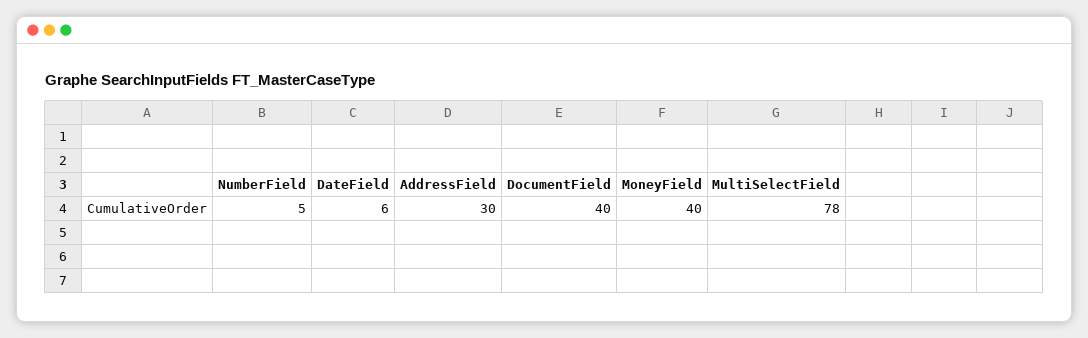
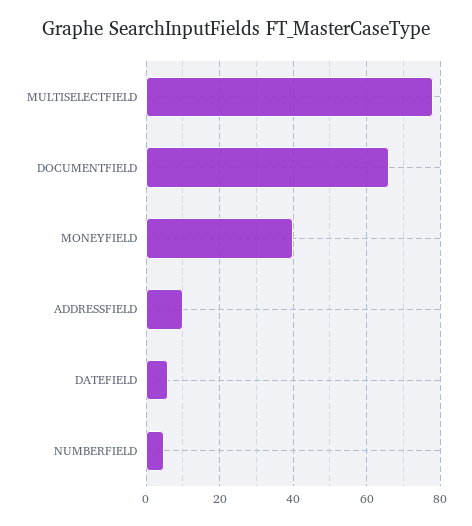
AddressField: 30 -> 10
DocumentField: 40 -> 65

